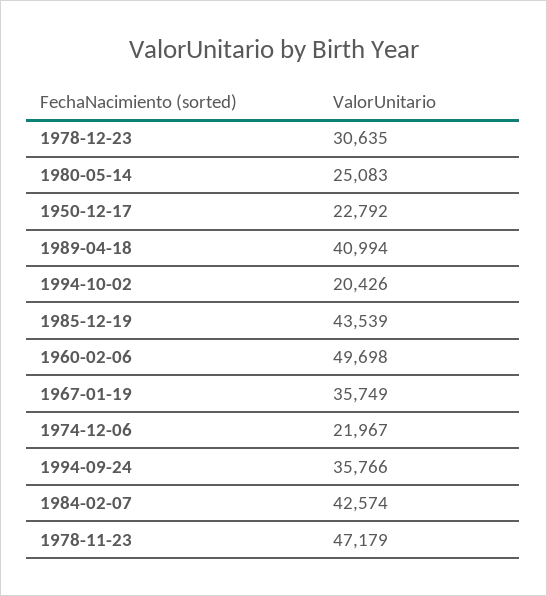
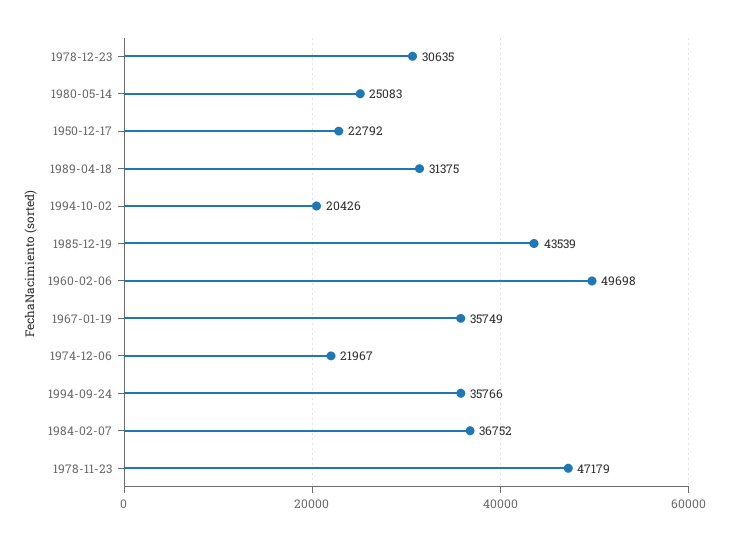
1989-04-18: 40994 -> 31375
1984-02-07: 42574 -> 36752

